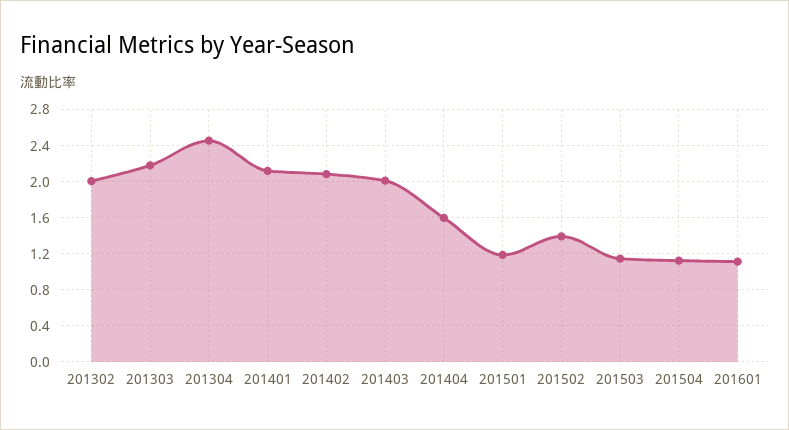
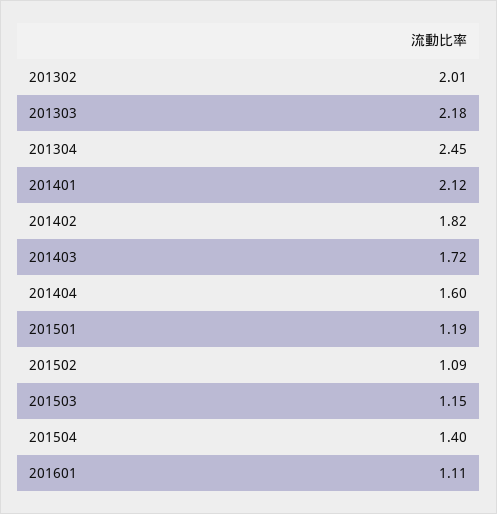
201402: 2.1 -> 1.82
201403: 2 -> 1.72
201502: 1.4 -> 1.09
201504: 1.1 -> 1.4

